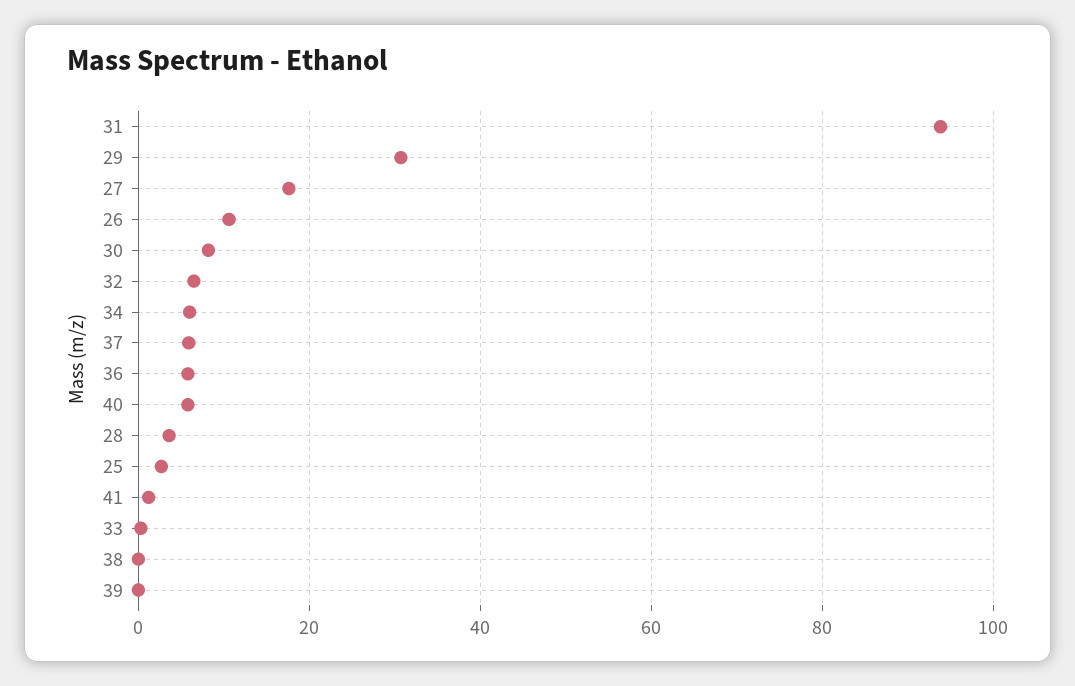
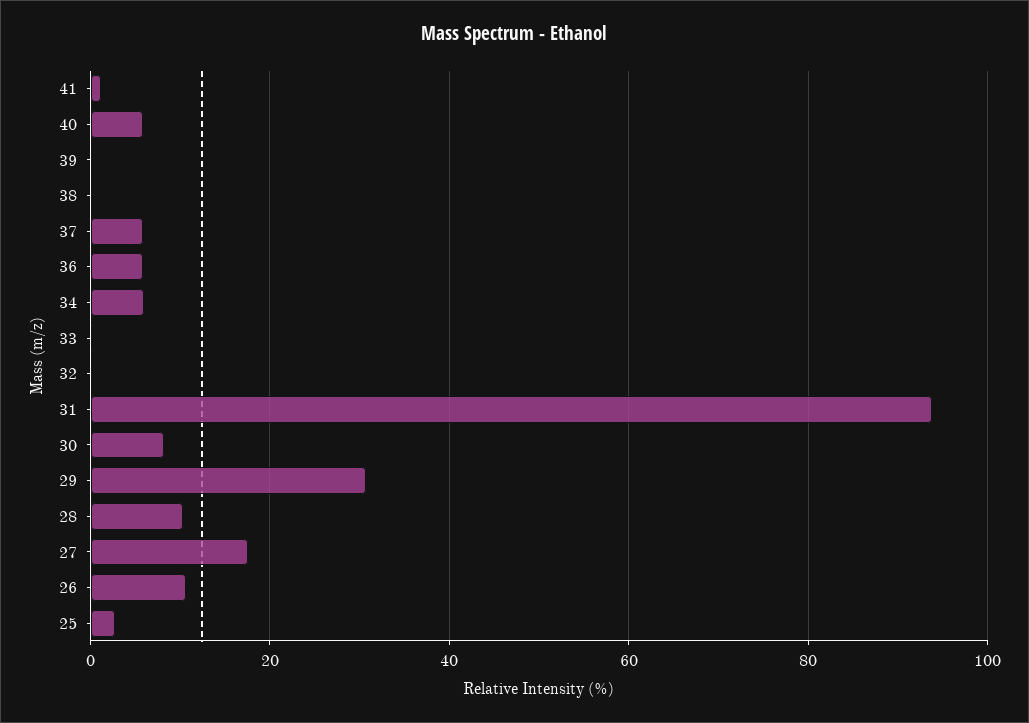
32: 6 -> 0
28: 4 -> 10

